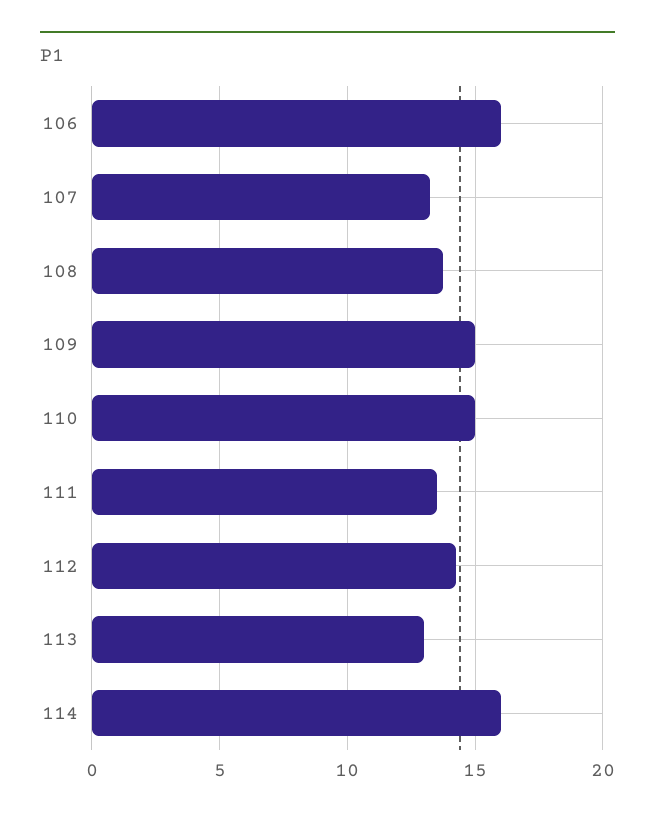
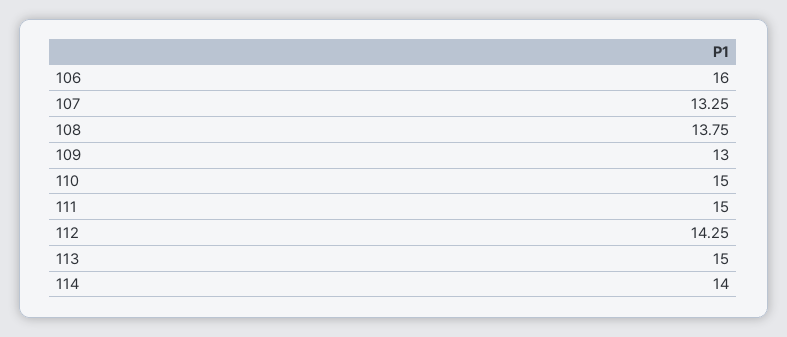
109: 15 -> 13
111: 13.5 -> 15
113: 13 -> 15
114: 16 -> 14

